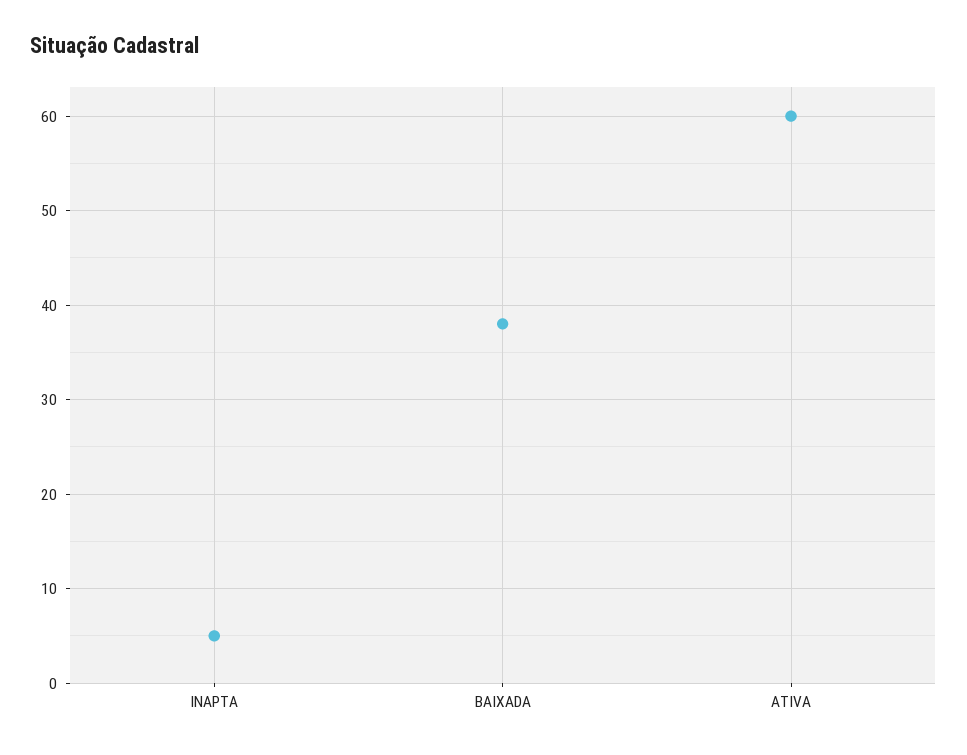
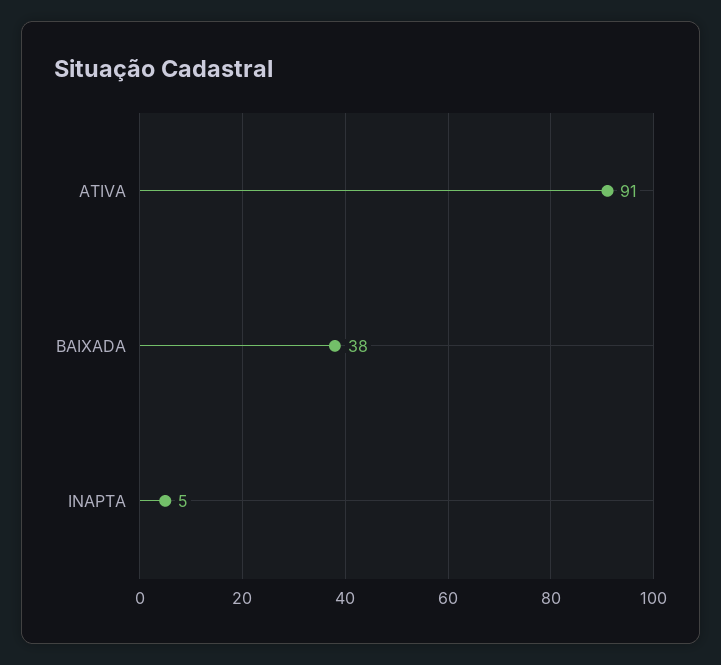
ATIVA: 60 -> 91

